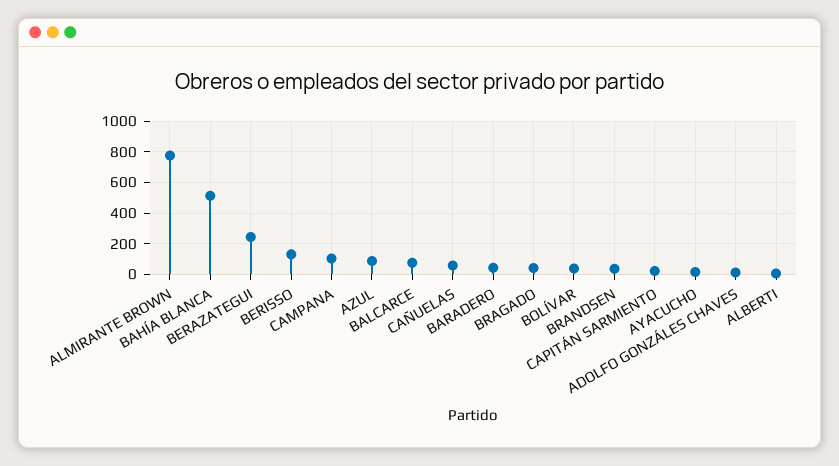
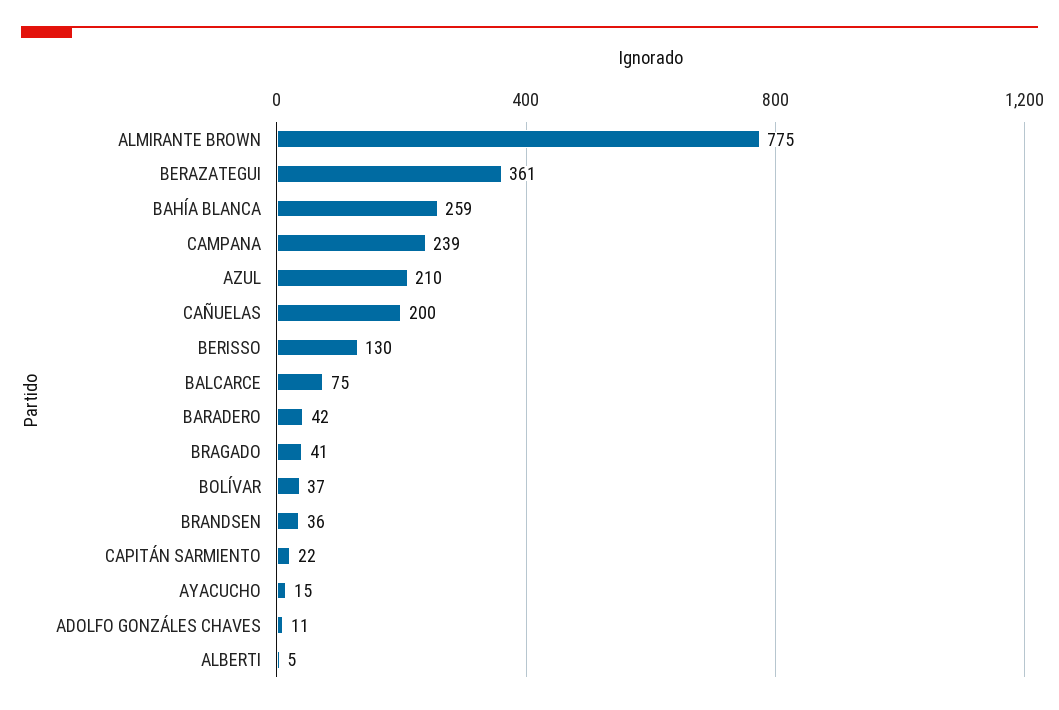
BAHÍA BLANCA: 500 -> 259
BERAZATEGUI: 250 -> 361
CAMPANA: 100 -> 239
AZUL: 100 -> 210
CAÑUELAS: 50 -> 200

